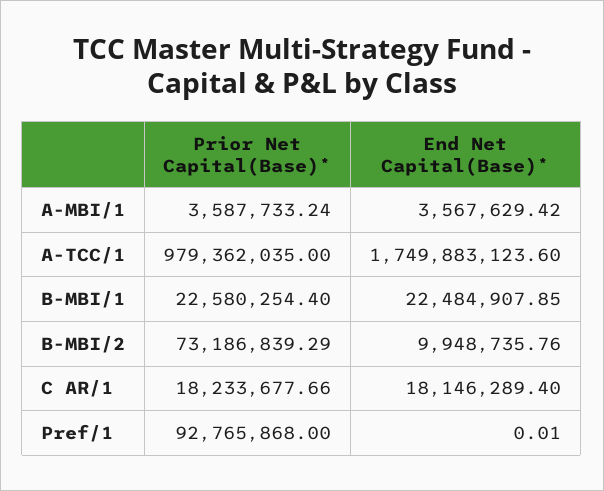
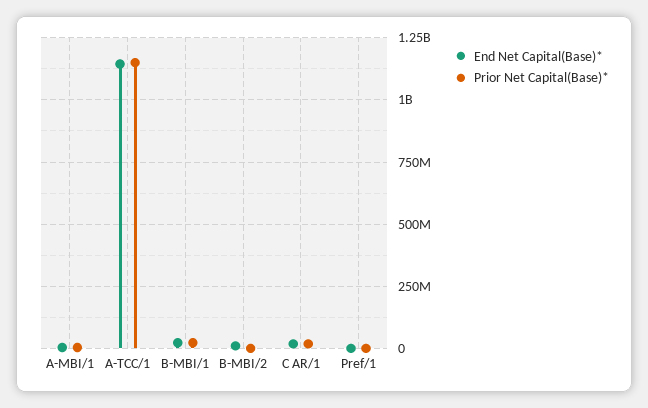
Prior Net Capital(Base)*, A-TCC/1: 979362035 -> 1150000000
End Net Capital(Base)*, A-TCC/1: 1749883123.6 -> 1150000000
Prior Net Capital(Base)*, B-MBI/2: 73186839.29 -> 0
Prior Net Capital(Base)*, Pref/1: 92765868 -> 0

